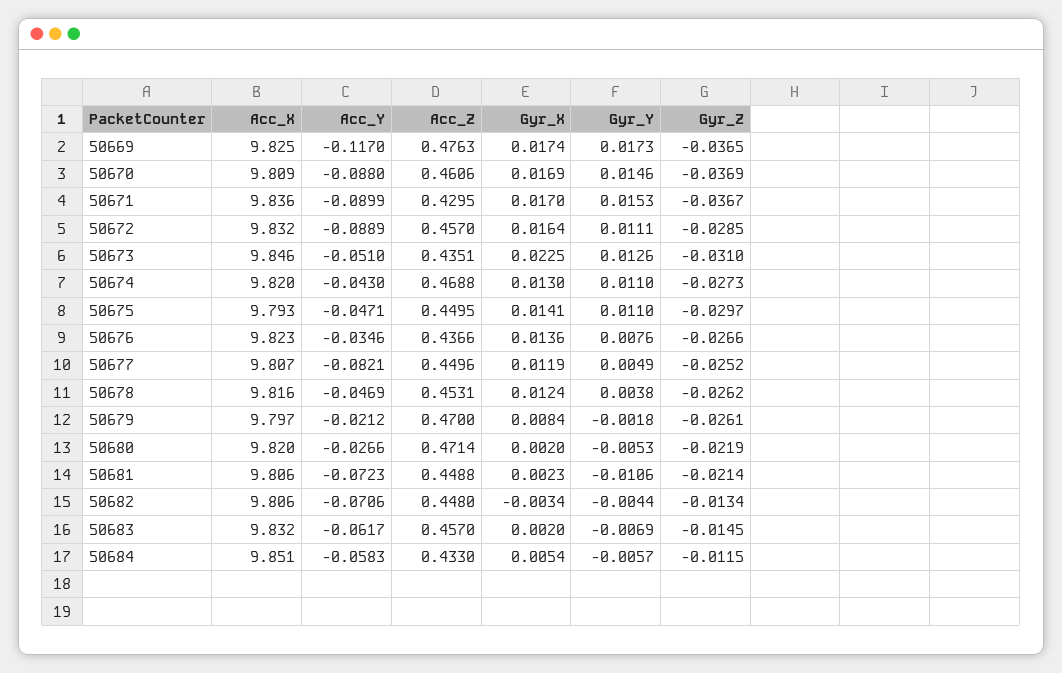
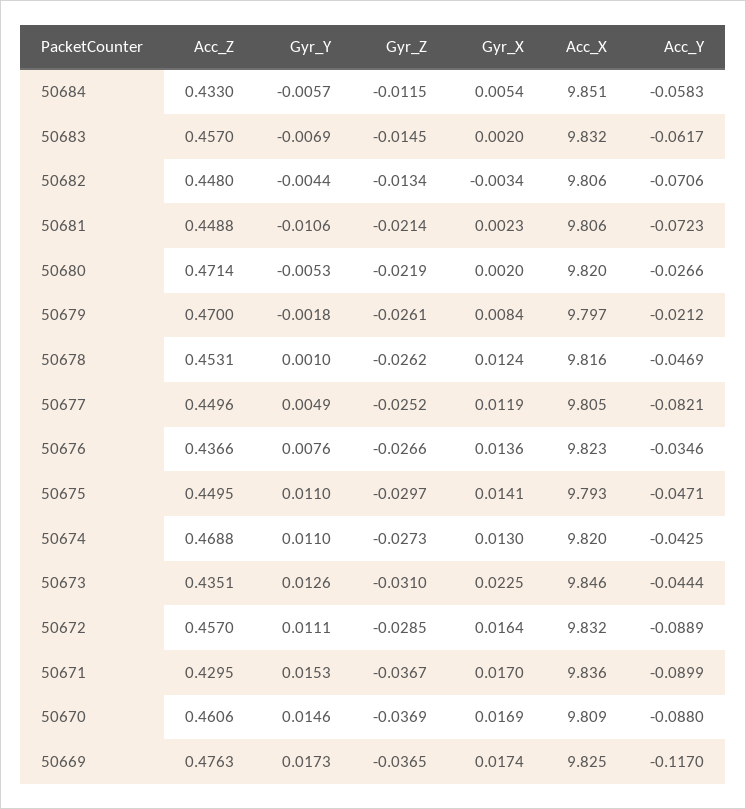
Acc_Y, 50673: -0.051 -> -0.0444
Acc_Y, 50674: -0.043 -> -0.0425
Acc_X, 50677: 9.807 -> 9.805
Gyr_Y, 50678: 0.0038 -> 0.001

